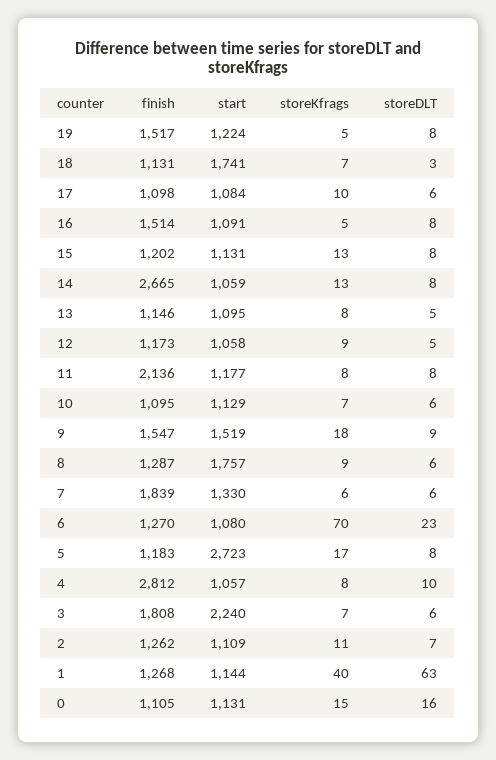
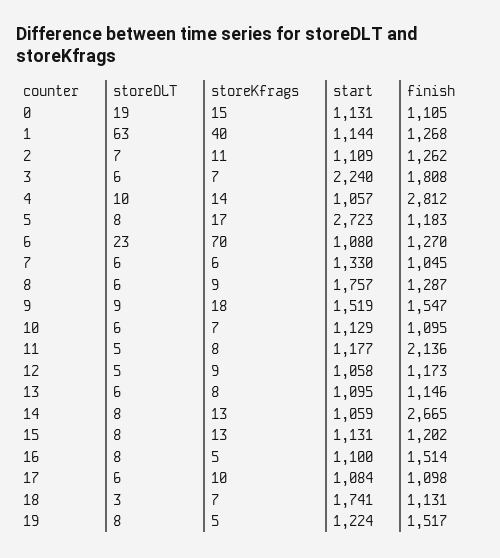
start, 16: 1091 -> 1100
storeDLT, 13: 5 -> 6
storeDLT, 11: 8 -> 5
finish, 7: 1839 -> 1045
storeKfrags, 4: 8 -> 14
storeDLT, 0: 16 -> 19

